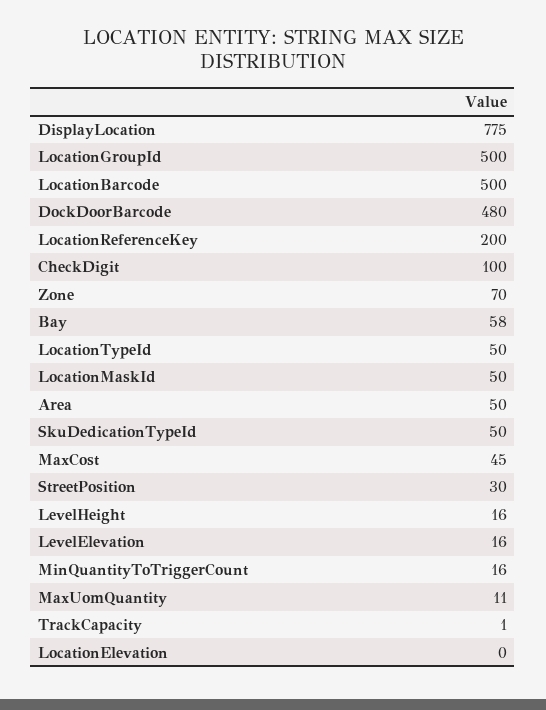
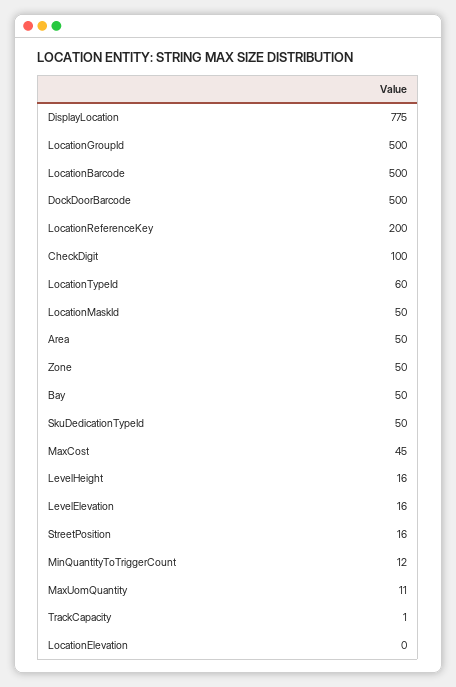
DockDoorBarcode: 480 -> 500
Zone: 70 -> 50
Bay: 58 -> 50
LocationTypeId: 50 -> 60
StreetPosition: 30 -> 16
MinQuantityToTriggerCount: 16 -> 12

